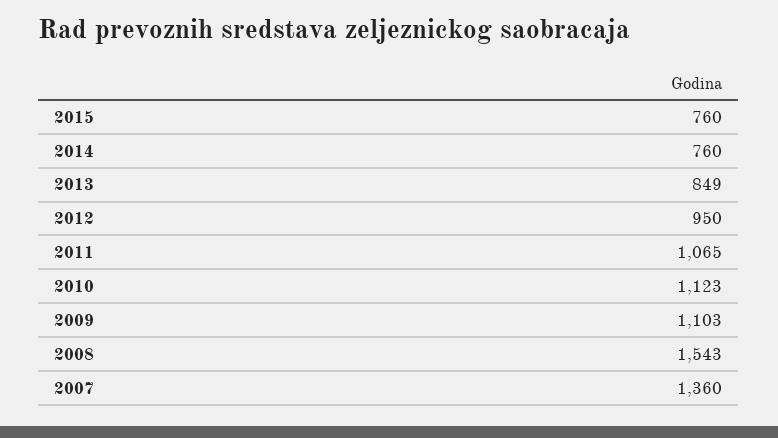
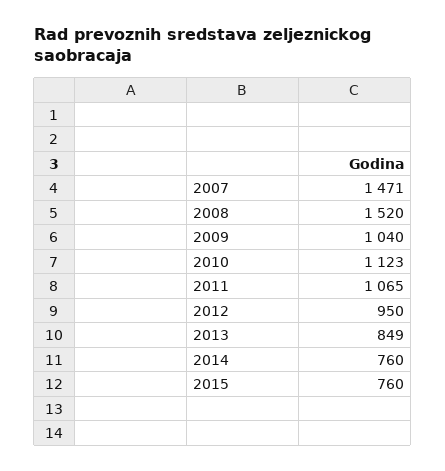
2009: 1103 -> 1040
2008: 1543 -> 1520
2007: 1360 -> 1471

